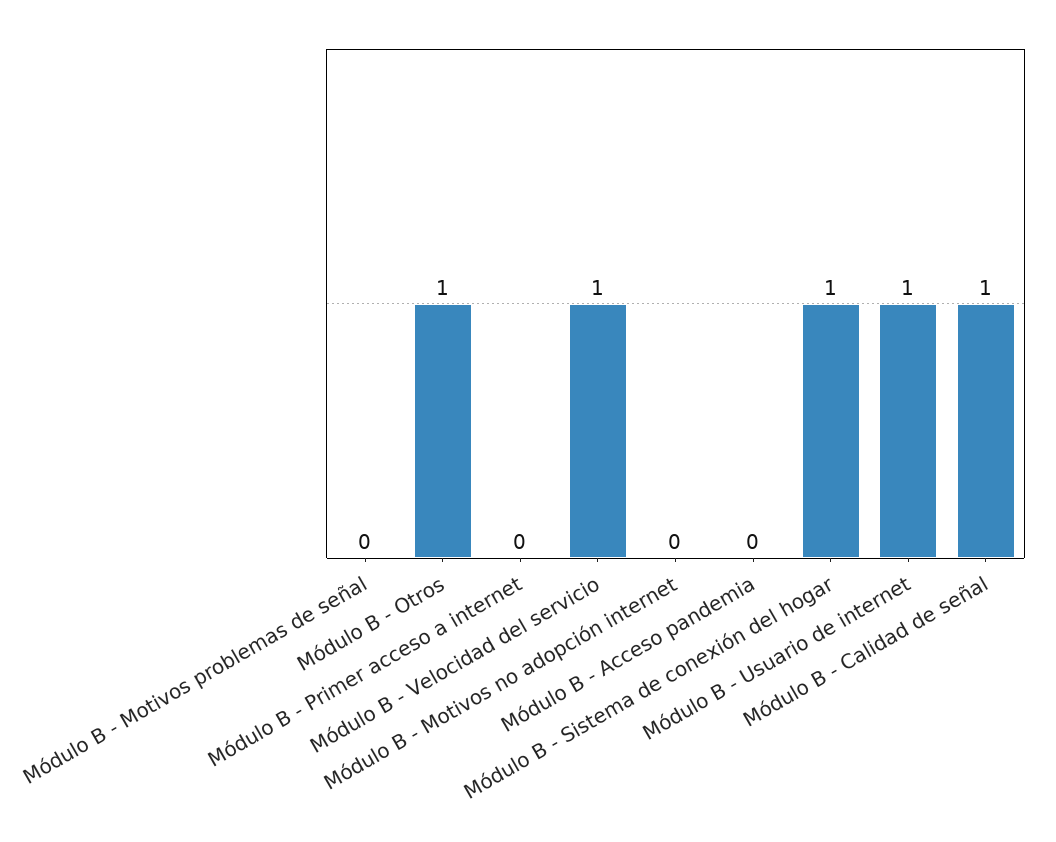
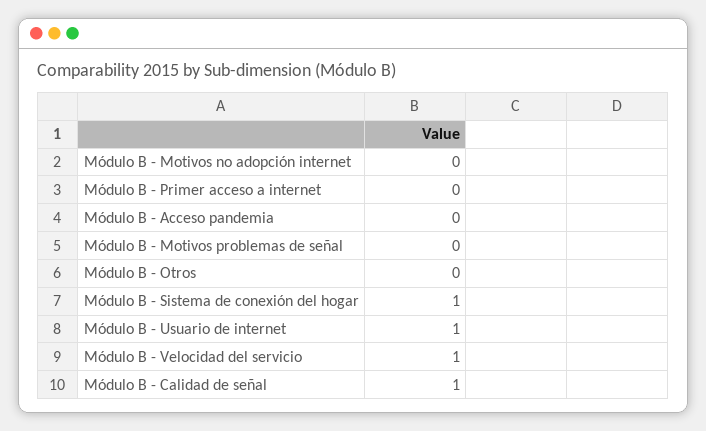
Módulo B - Otros: 1 -> 0

